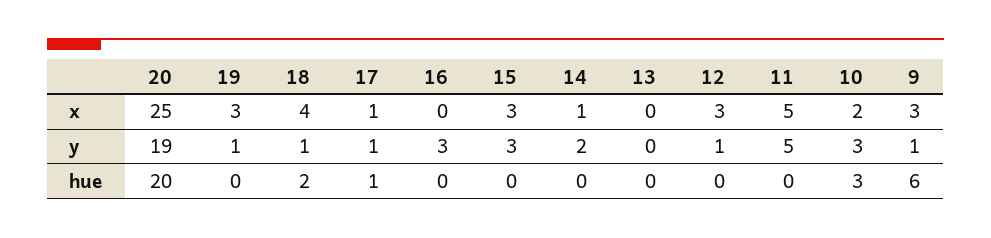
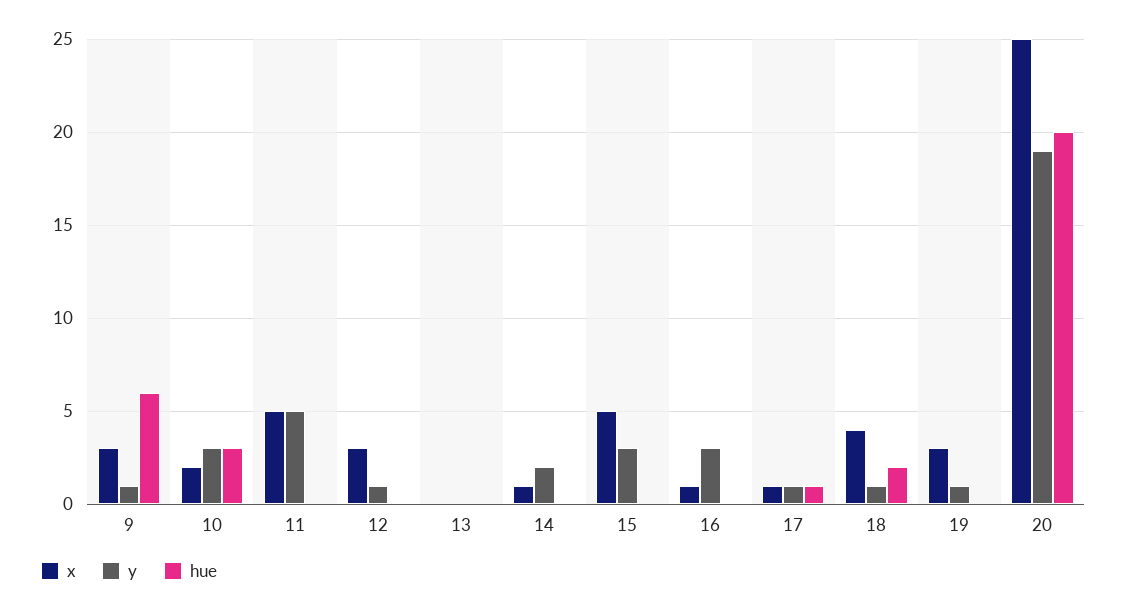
x, 16: 0 -> 1
x, 15: 3 -> 5

